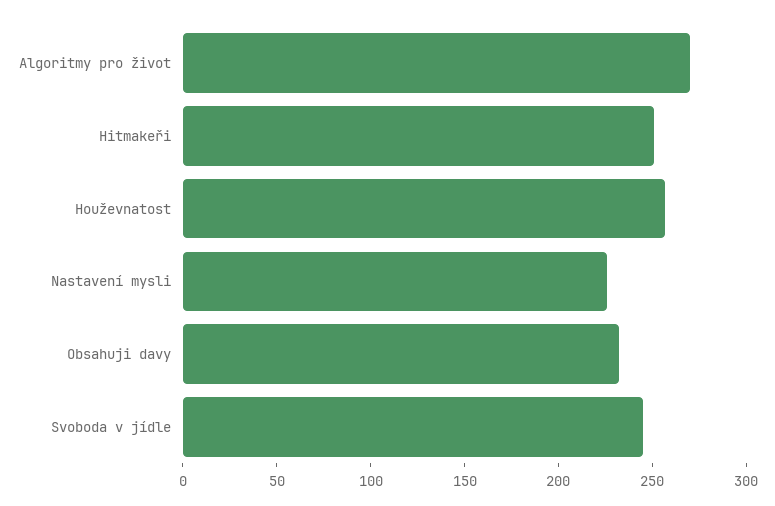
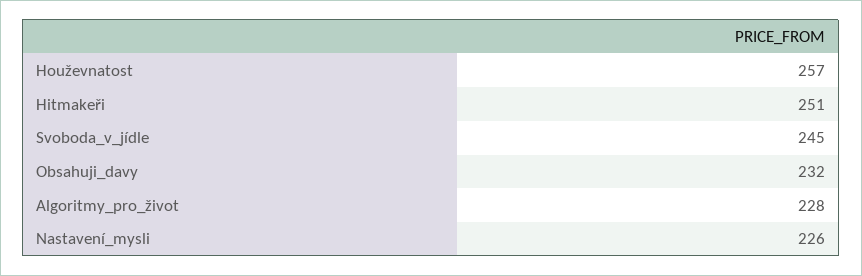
Algoritmy pro život: 270 -> 228

